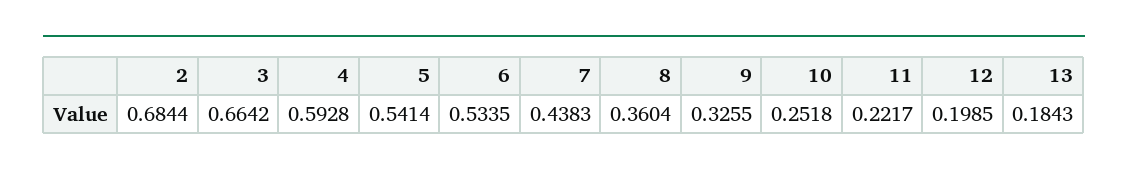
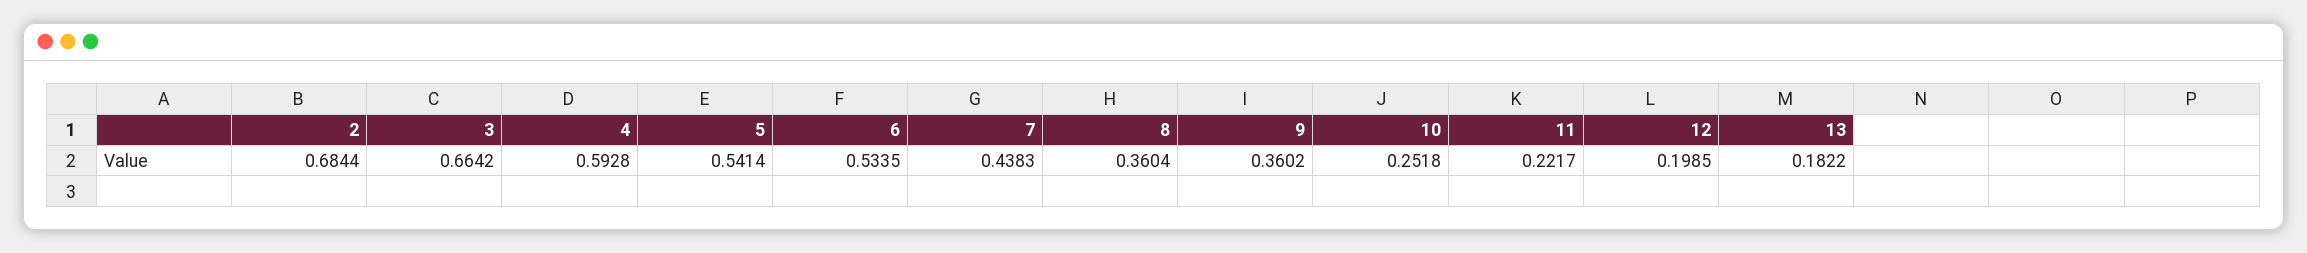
9: 0.3255 -> 0.3602
13: 0.1843 -> 0.1822

